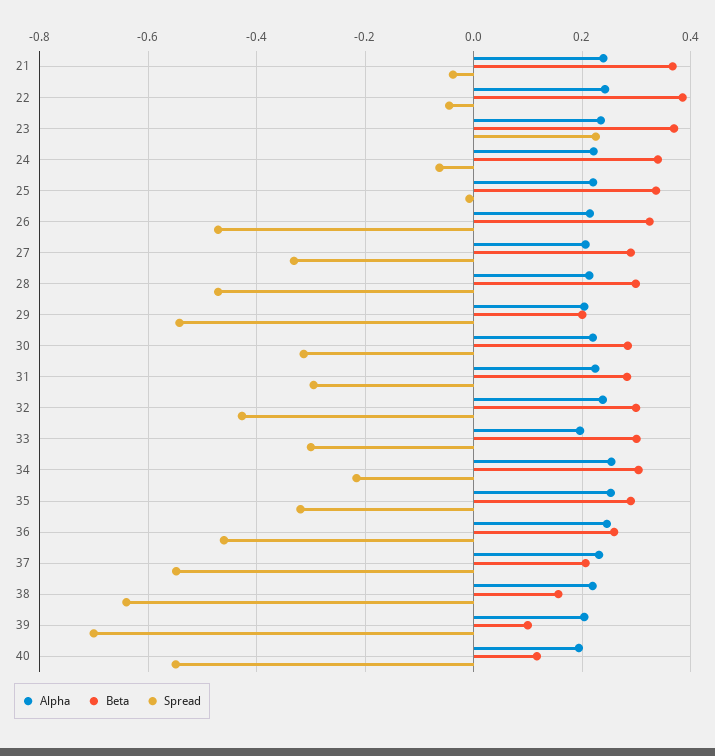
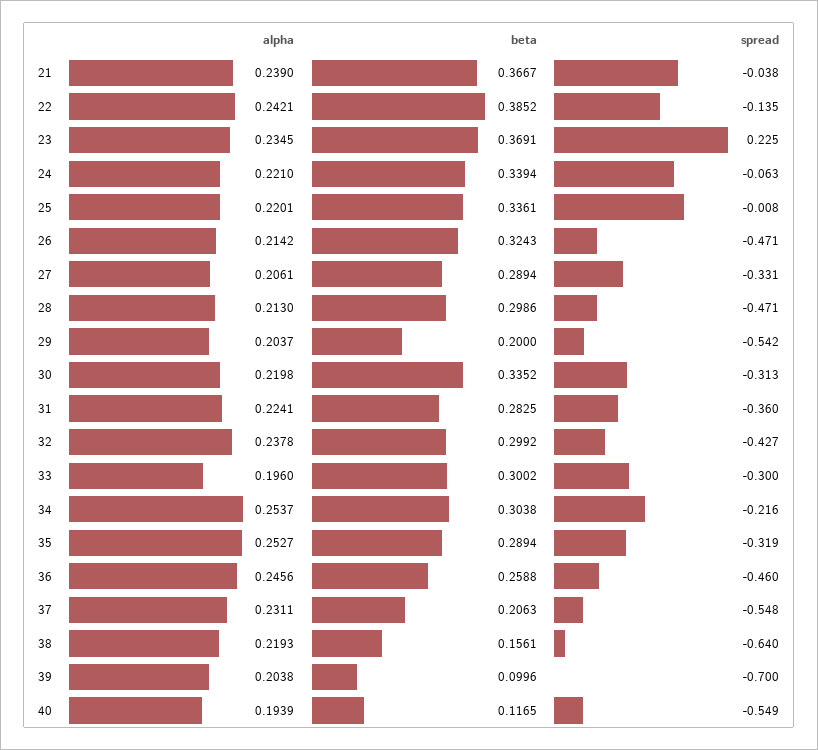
Spread, 22: -0.04 -> -0.135
Beta, 30: 0.28 -> 0.3352
Spread, 31: -0.3 -> -0.36

